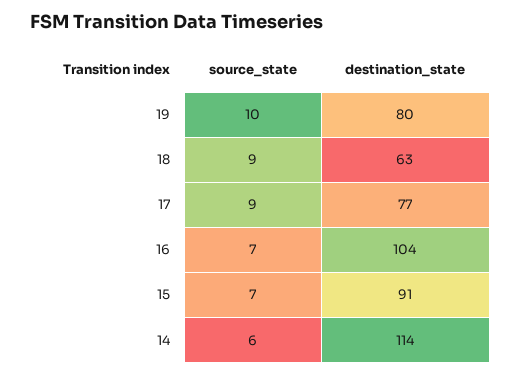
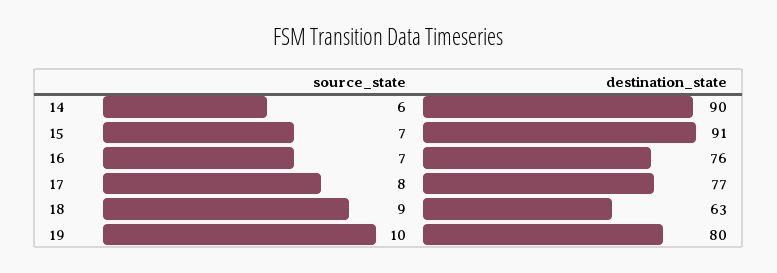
source_state, 17: 9 -> 8
destination_state, 16: 104 -> 76
destination_state, 14: 114 -> 90

